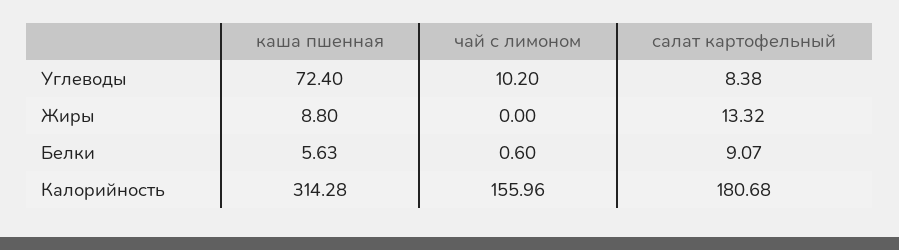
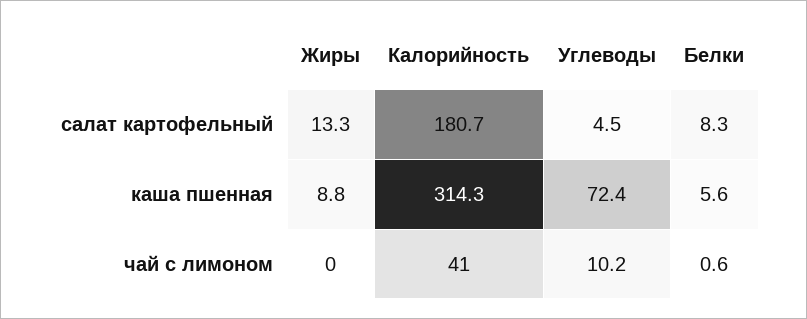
салат картофельный, Углеводы: 8.38 -> 4.5
салат картофельный, Белки: 9.07 -> 8.3
чай с лимоном, Калорийность: 155.96 -> 41

